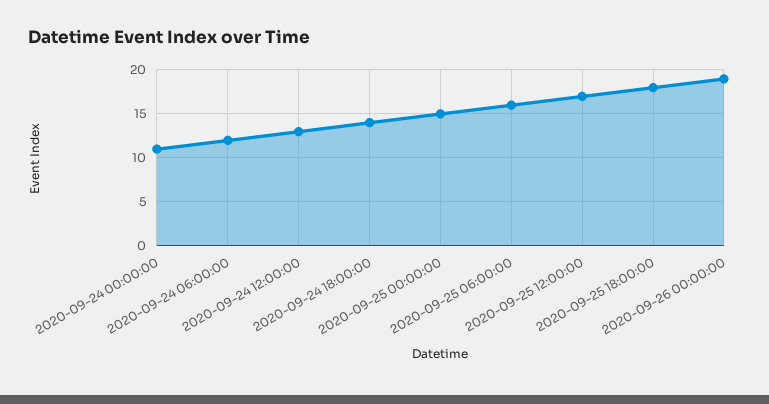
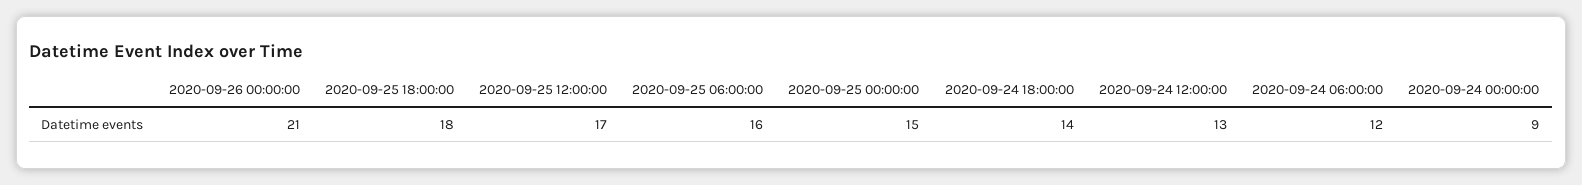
2020-09-24 00:00:00: 11 -> 9
2020-09-26 00:00:00: 19 -> 21

